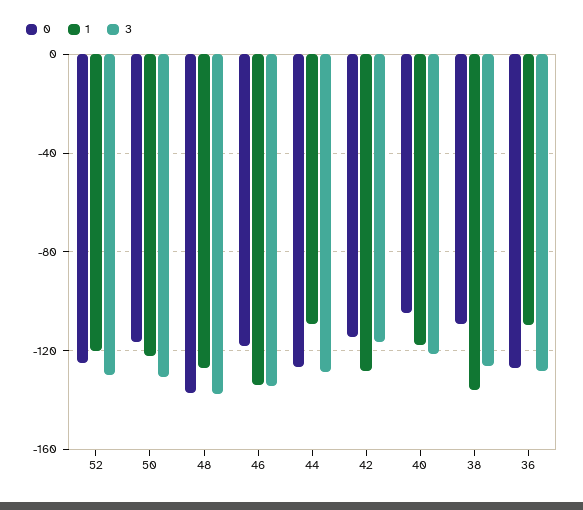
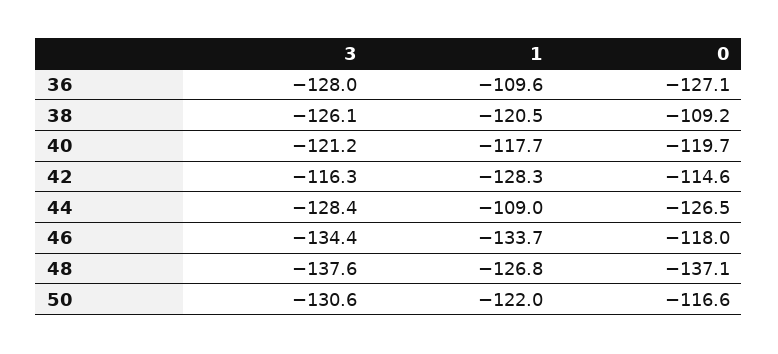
0, 52: -125 -> none
1, 52: -120 -> none
3, 52: -130 -> none
0, 40: -105 -> -119.7
1, 38: -135 -> -120.5

